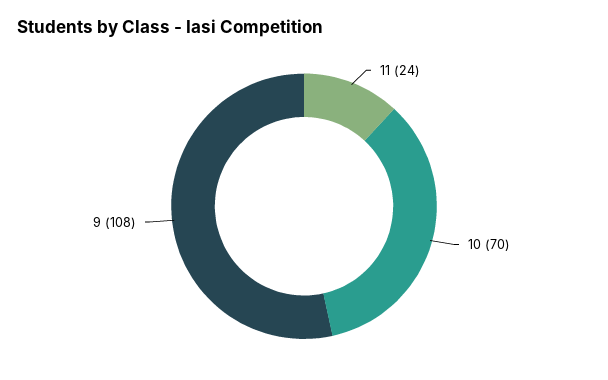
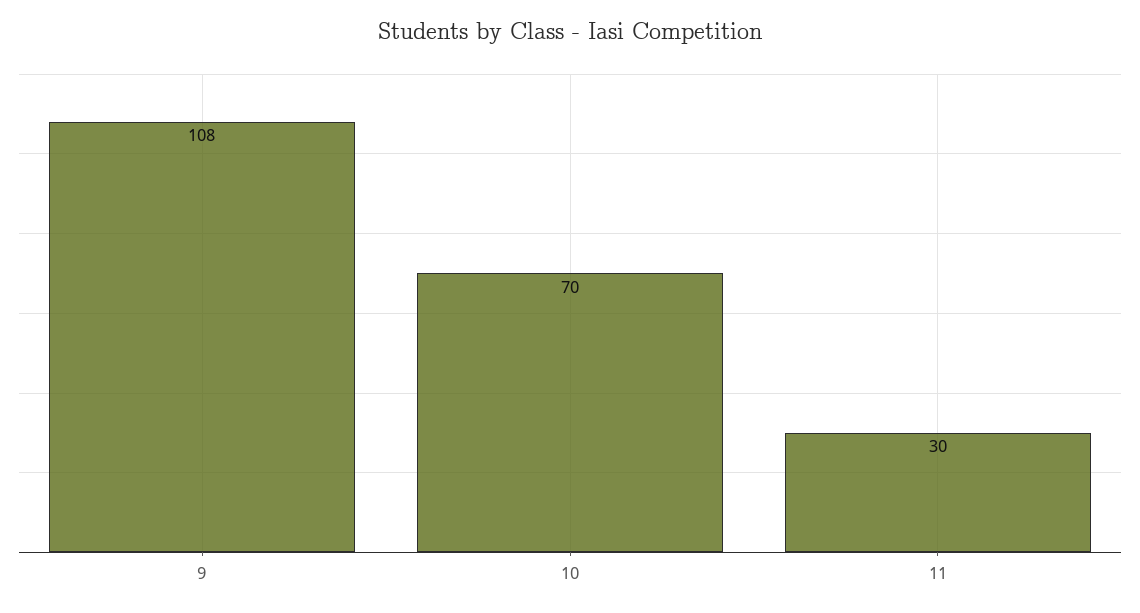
11: 24 -> 30

